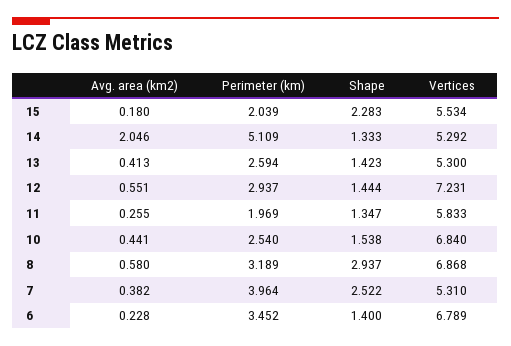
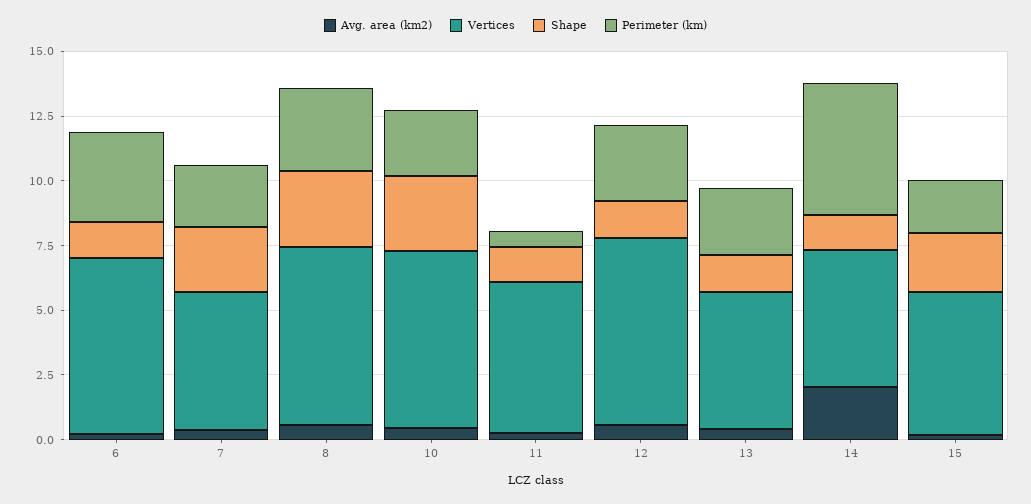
Perimeter (km), 11: 1.969 -> 0.5
Shape, 10: 1.538 -> 3
Perimeter (km), 7: 3.964 -> 2.5

